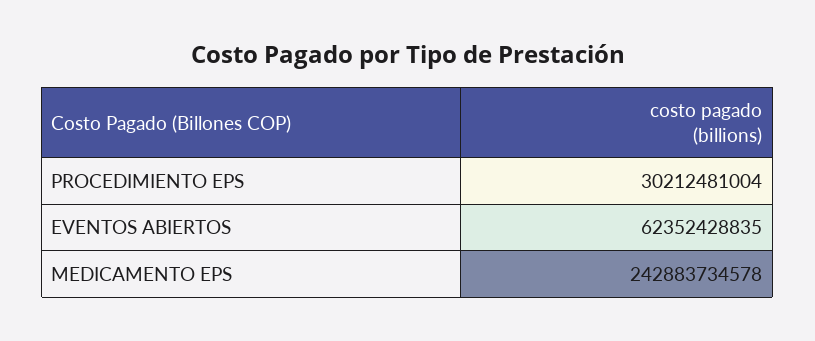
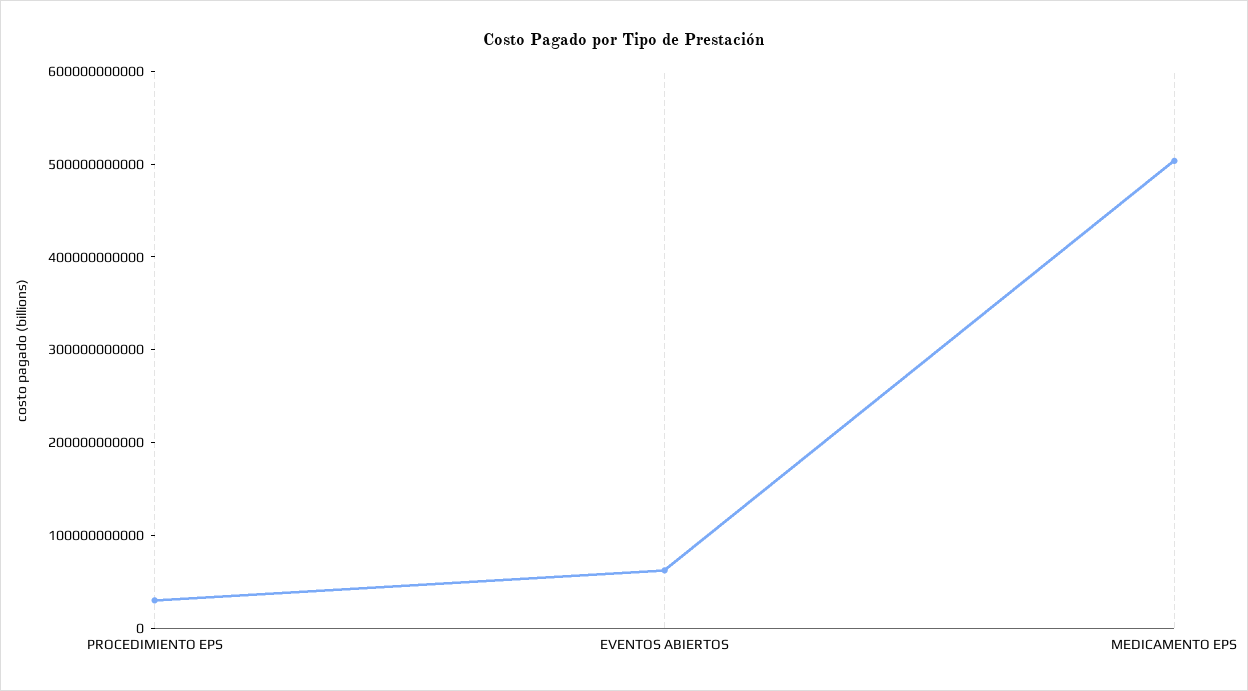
MEDICAMENTO EPS: 242883734578 -> 500000000000

